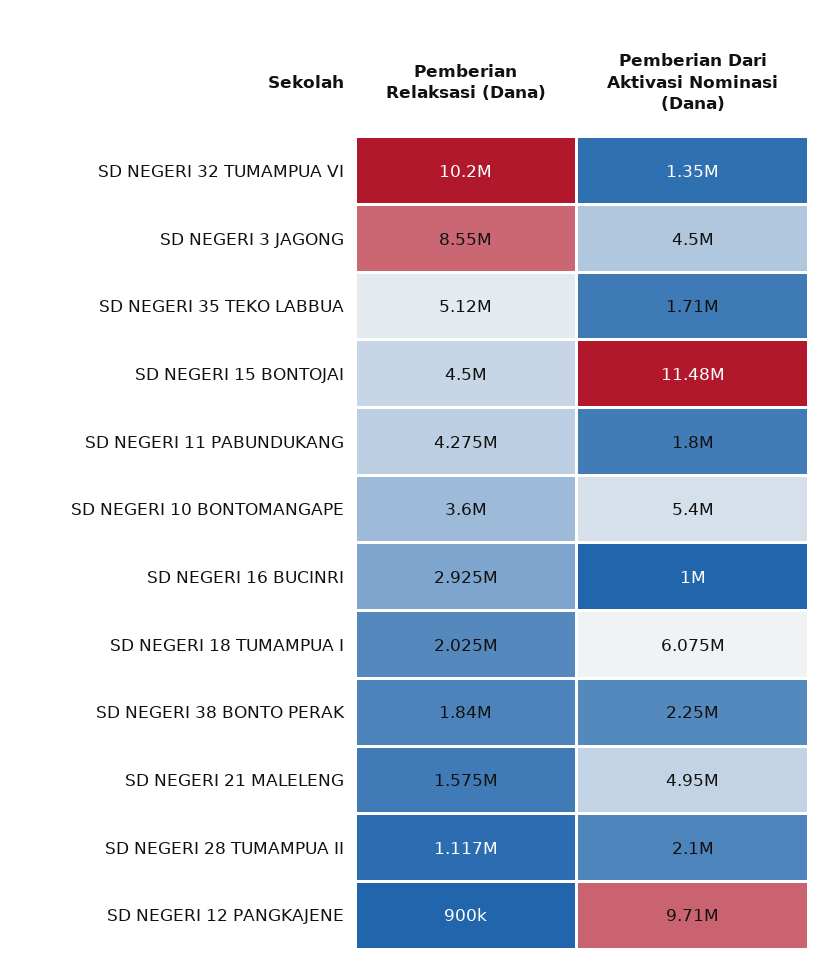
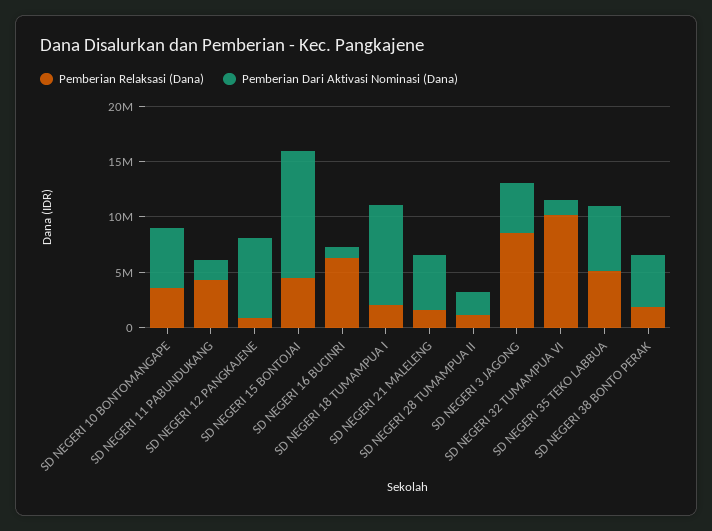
Pemberian Dari Aktivasi Nominasi (Dana), SD NEGERI 35 TEKO LABBUA: 1710000 -> 6000000
Pemberian Relaksasi (Dana), SD NEGERI 16 BUCINRI: 2925000 -> 6000000
Pemberian Dari Aktivasi Nominasi (Dana), SD NEGERI 18 TUMAMPUA I: 6075000 -> 9000000
Pemberian Dari Aktivasi Nominasi (Dana), SD NEGERI 38 BONTO PERAK: 2250000 -> 5000000
Pemberian Dari Aktivasi Nominasi (Dana), SD NEGERI 12 PANGKAJENE: 9710000 -> 7000000

